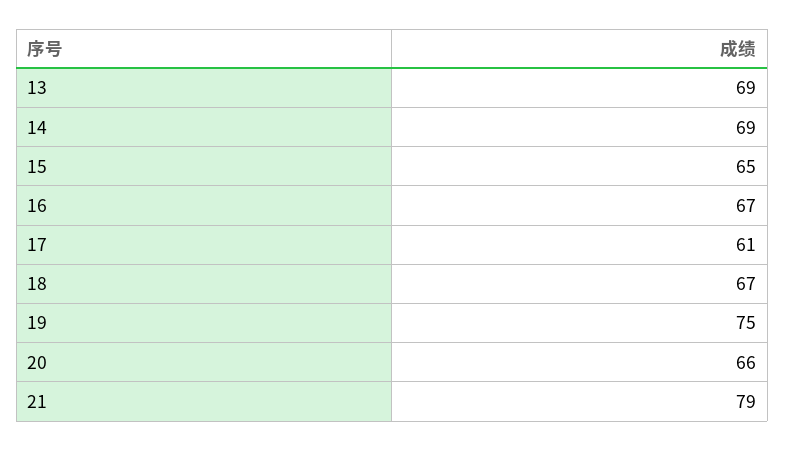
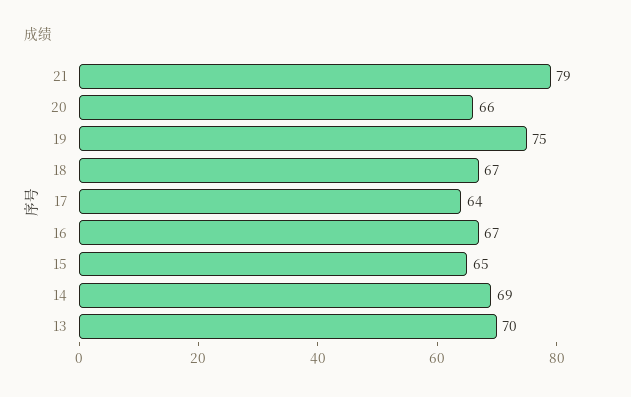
13: 69 -> 70
17: 61 -> 64

